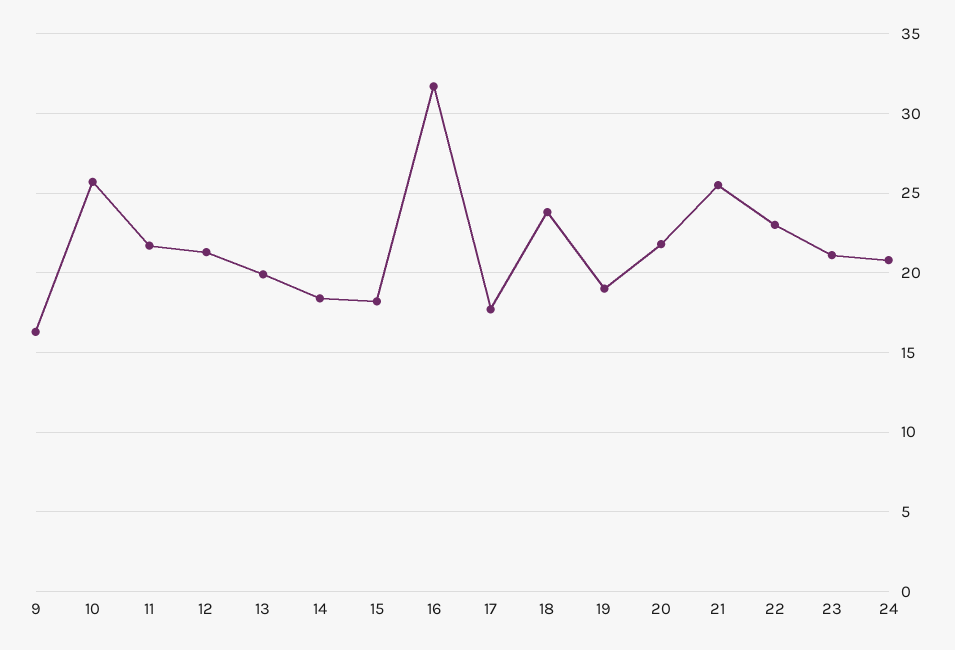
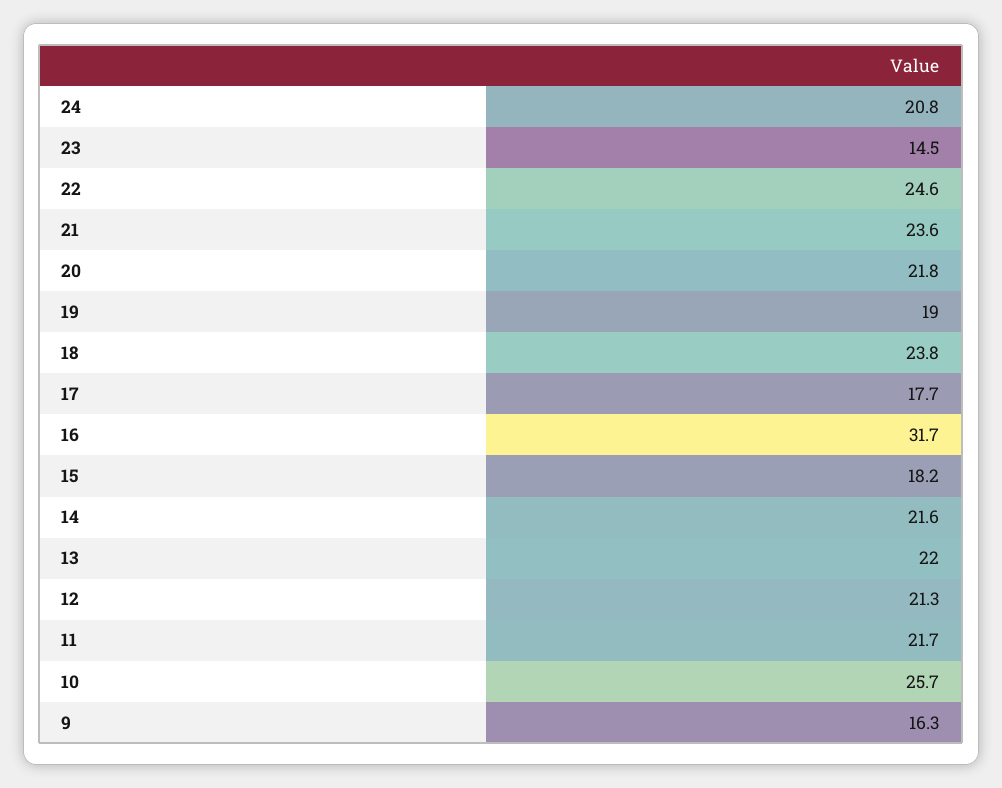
13: 20 -> 22
14: 18.5 -> 21.6
21: 25.5 -> 23.6
22: 23 -> 24.6
23: 21 -> 14.5

